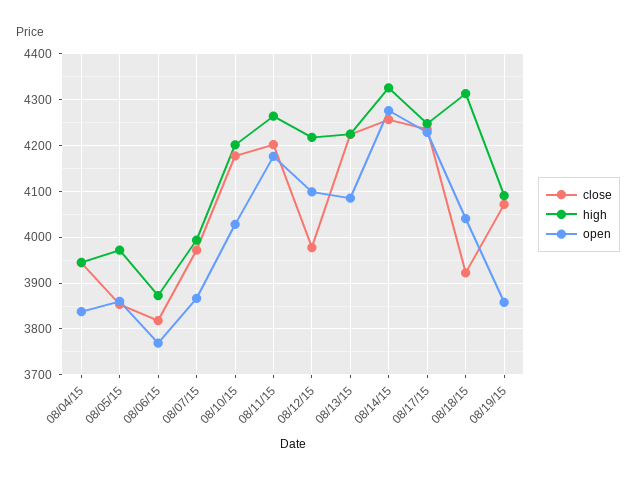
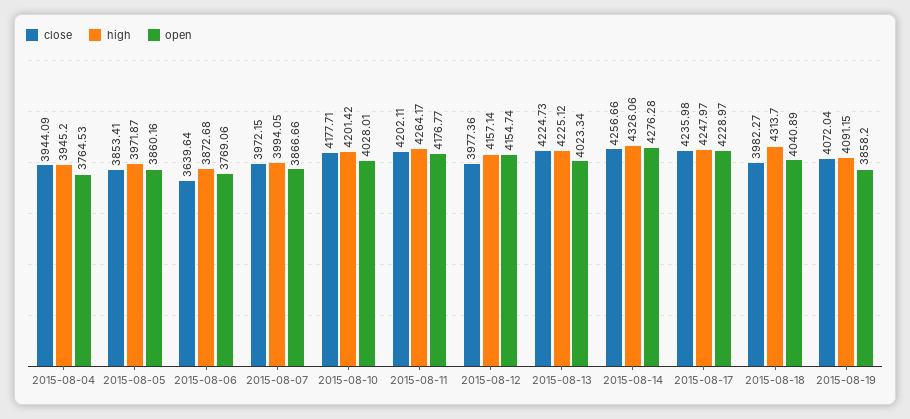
open, 08/04/15: 3840 -> 3764.53
close, 08/06/15: 3820 -> 3639.64
high, 08/12/15: 4220 -> 4157.14
open, 08/12/15: 4100 -> 4154.74
open, 08/13/15: 4080 -> 4023.34
close, 08/18/15: 3920 -> 3982.27

